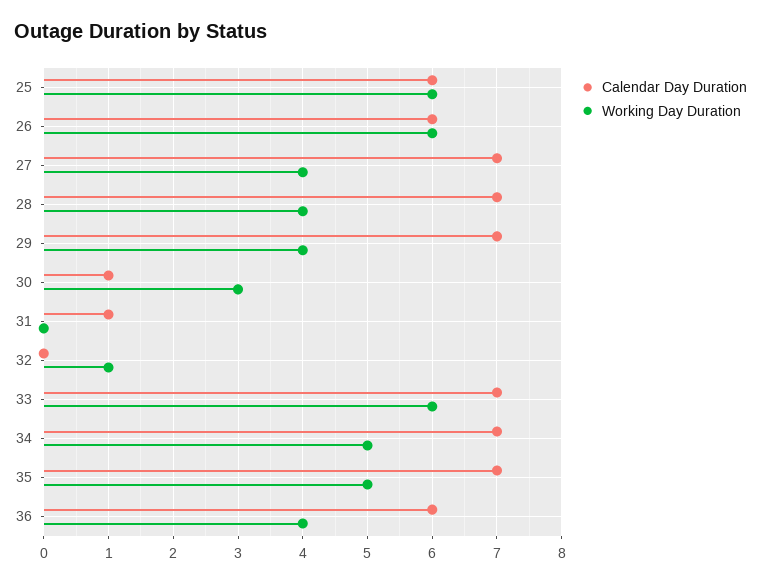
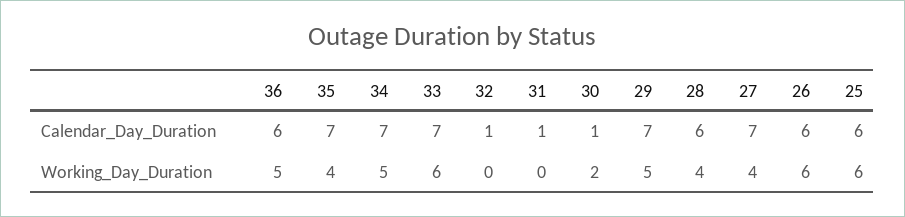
Calendar Day Duration, 28: 7 -> 6
Working Day Duration, 29: 4 -> 5
Working Day Duration, 30: 3 -> 2
Calendar Day Duration, 32: 0 -> 1
Working Day Duration, 32: 1 -> 0
Working Day Duration, 35: 5 -> 4
Working Day Duration, 36: 4 -> 5

